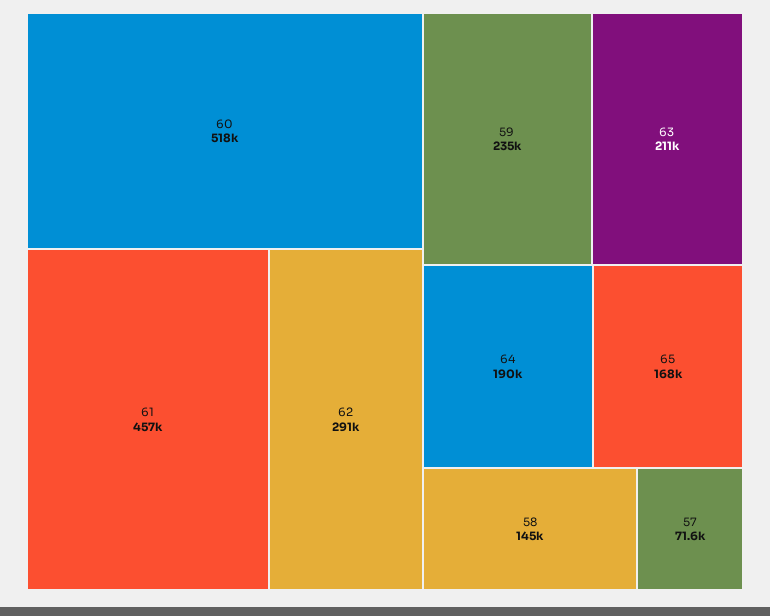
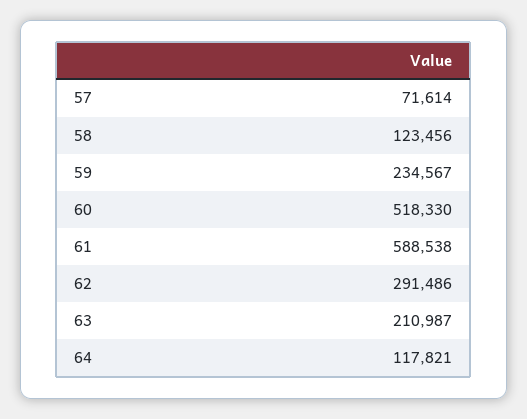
61: 457000 -> 588538
64: 190000 -> 117821
65: 168000 -> none
58: 145000 -> 123456

